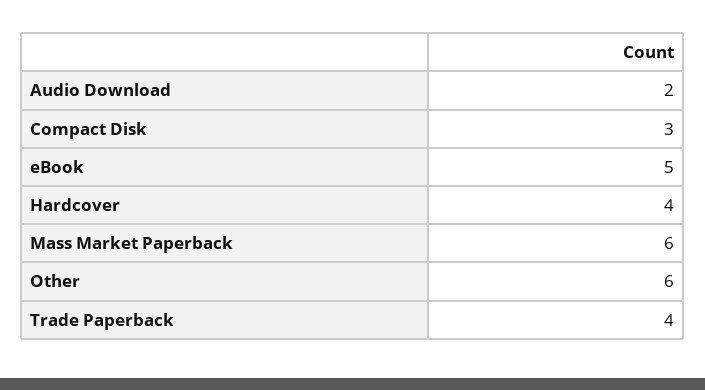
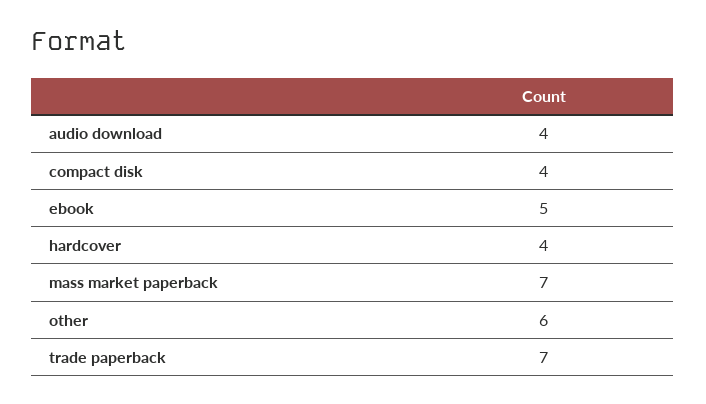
Audio Download: 2 -> 4
Compact Disk: 3 -> 4
Mass Market Paperback: 6 -> 7
Trade Paperback: 4 -> 7

